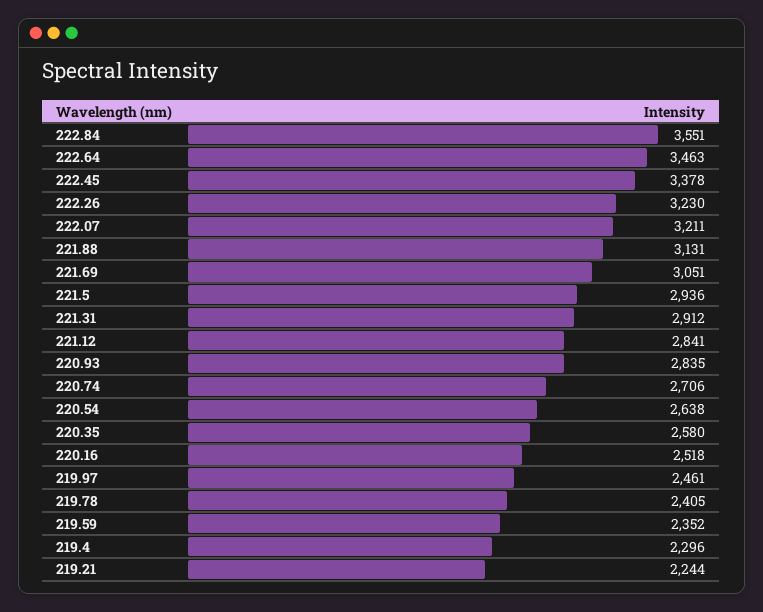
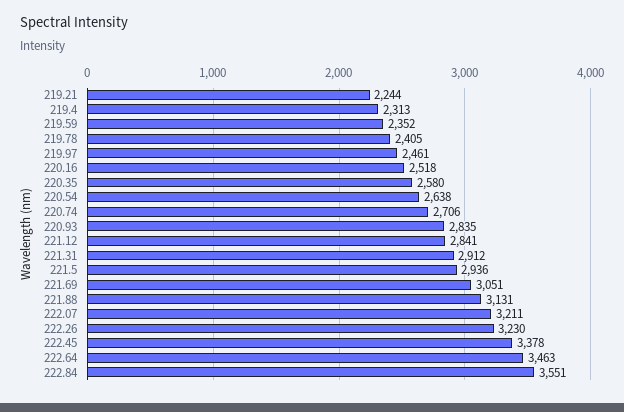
219.4: 2296 -> 2313

